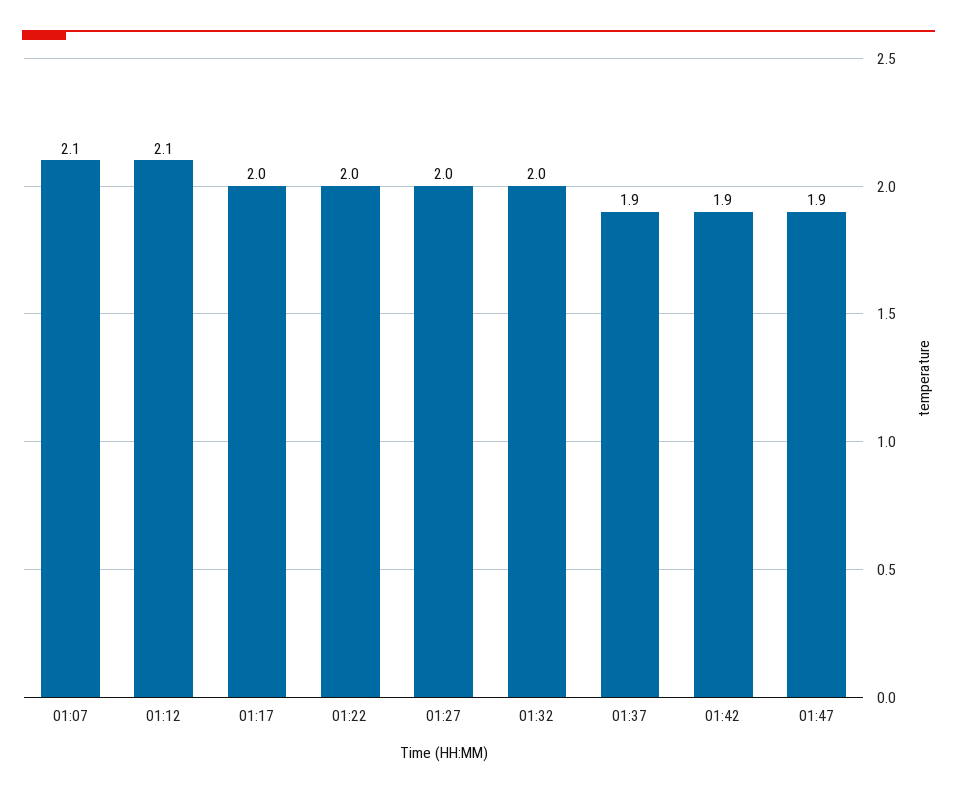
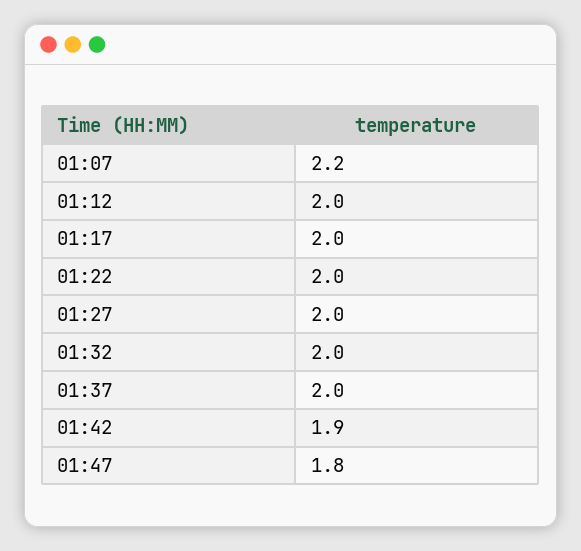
01:07: 2.1 -> 2.2
01:12: 2.1 -> 2
01:37: 1.9 -> 2
01:47: 1.9 -> 1.8

